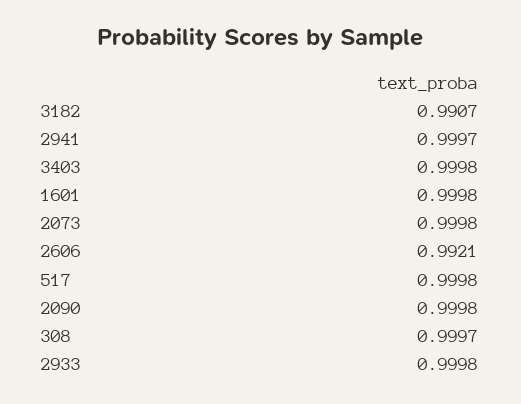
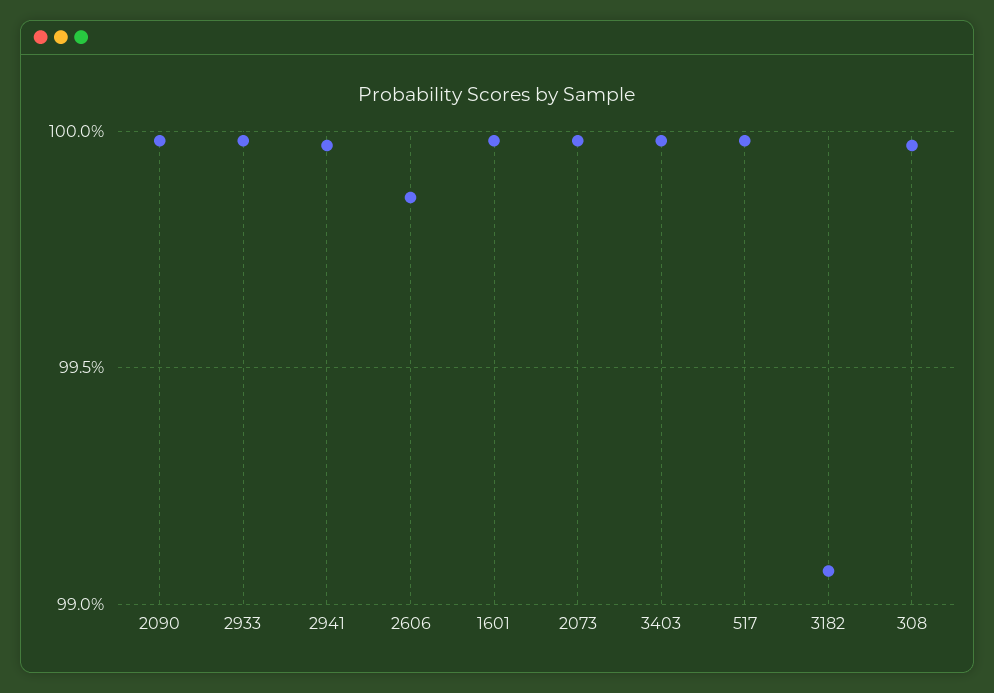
2606: 0.9921 -> 0.9985

